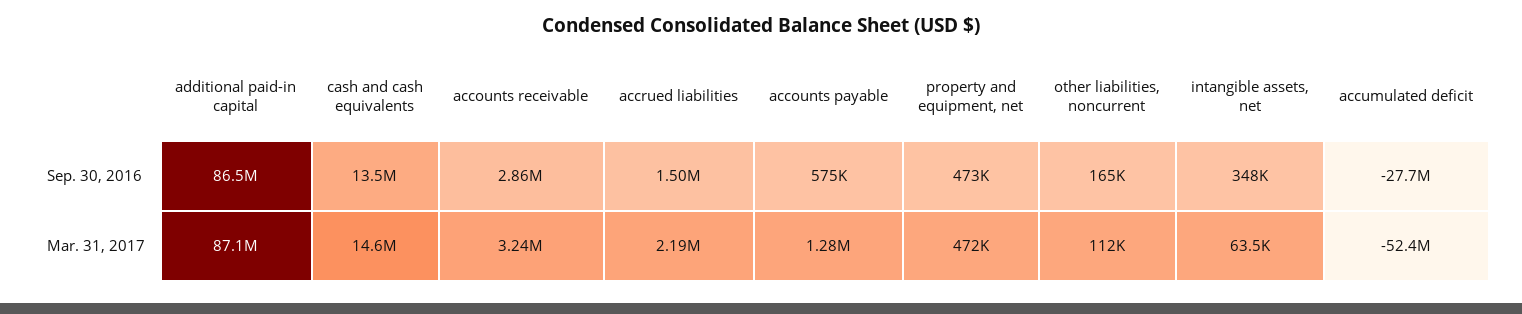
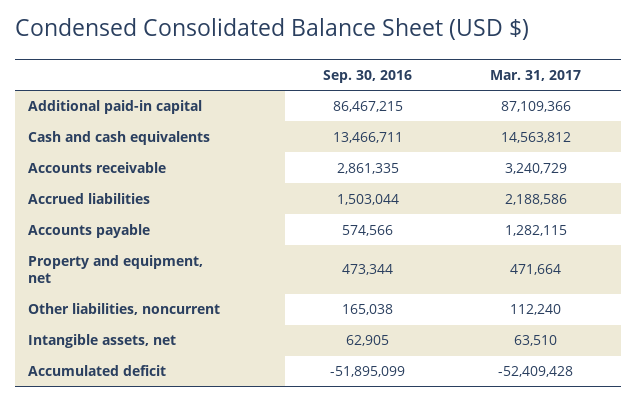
intangible assets, net, Sep. 30, 2016: 348000 -> 62905
accumulated deficit, Sep. 30, 2016: -27700000 -> -51895099

